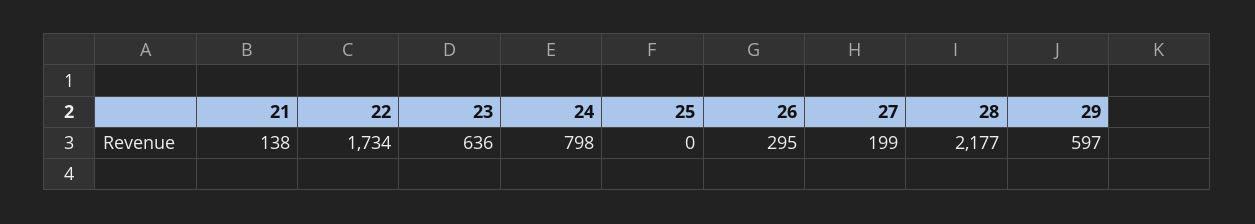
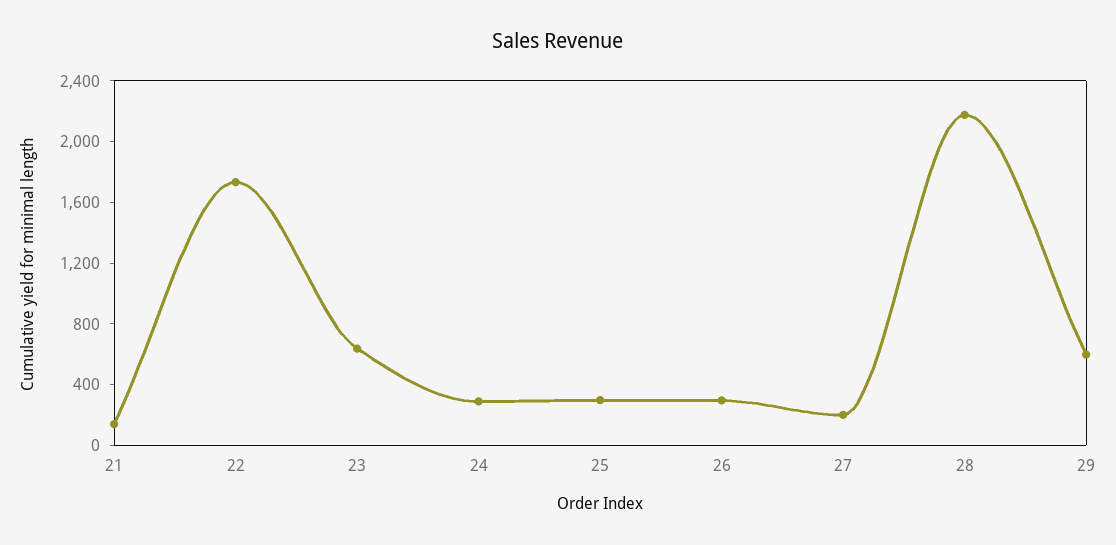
24: 798 -> 300
25: 0 -> 300

